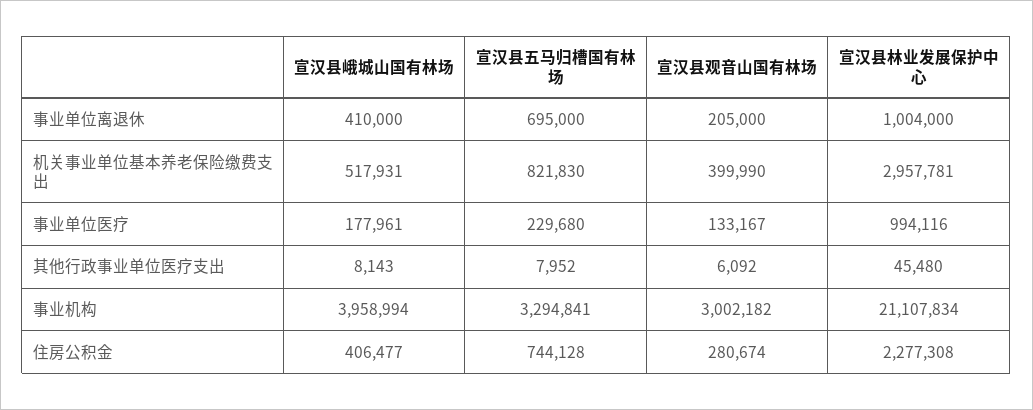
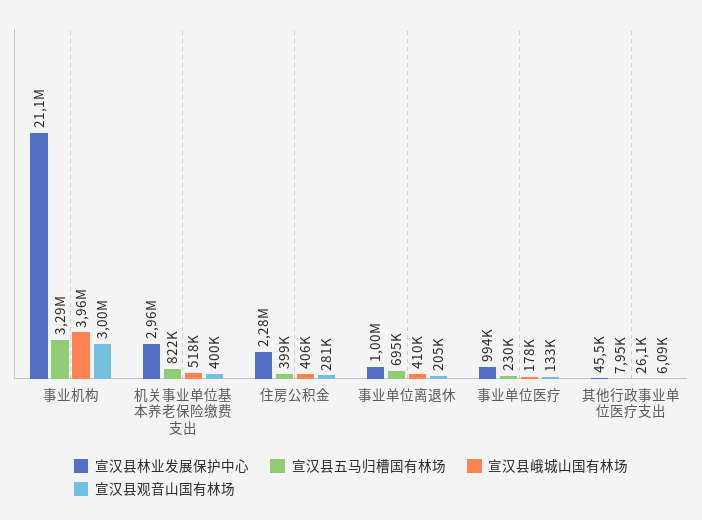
宣汉县峨城山国有林场, 其他行政事业单位医疗支出: 8143 -> 26100
宣汉县五马归槽国有林场, 住房公积金: 744128 -> 399000

